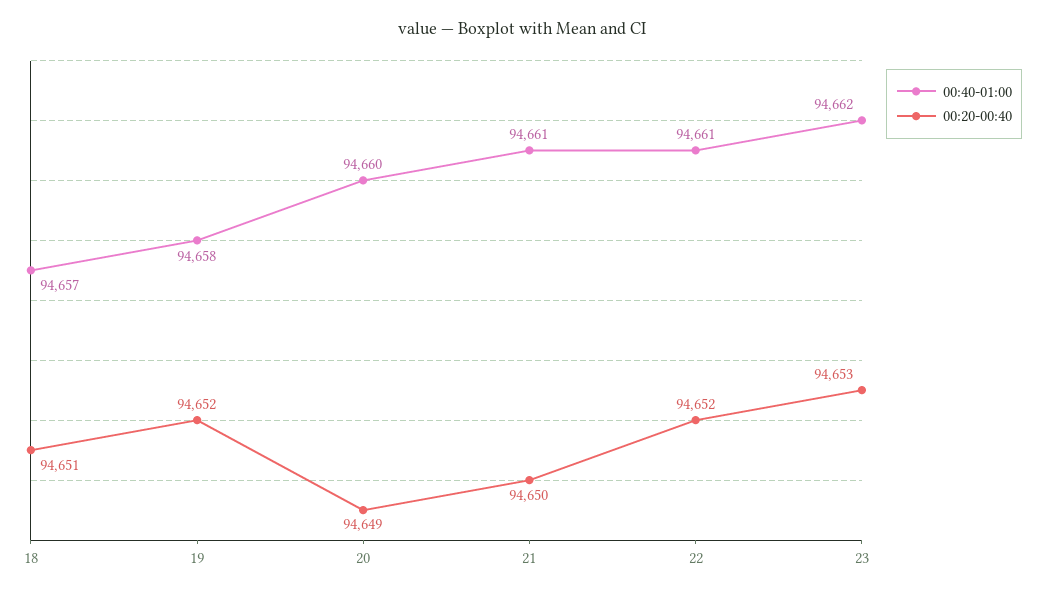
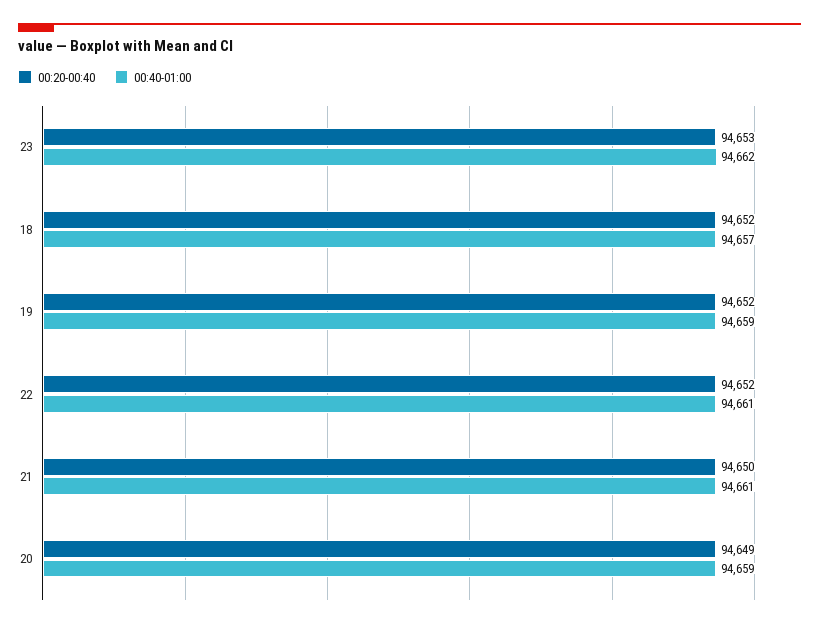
00:20-00:40, 18: 94651 -> 94652
00:40-01:00, 19: 94658 -> 94659
00:40-01:00, 20: 94660 -> 94659

